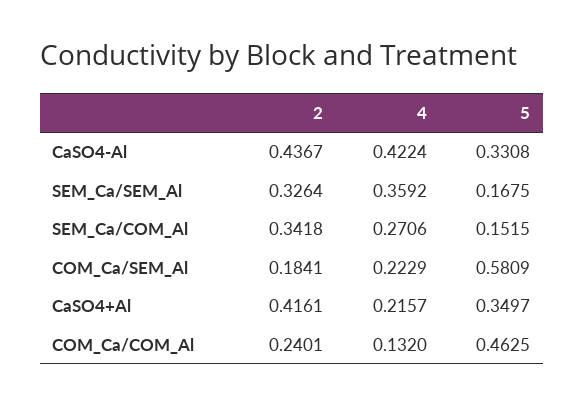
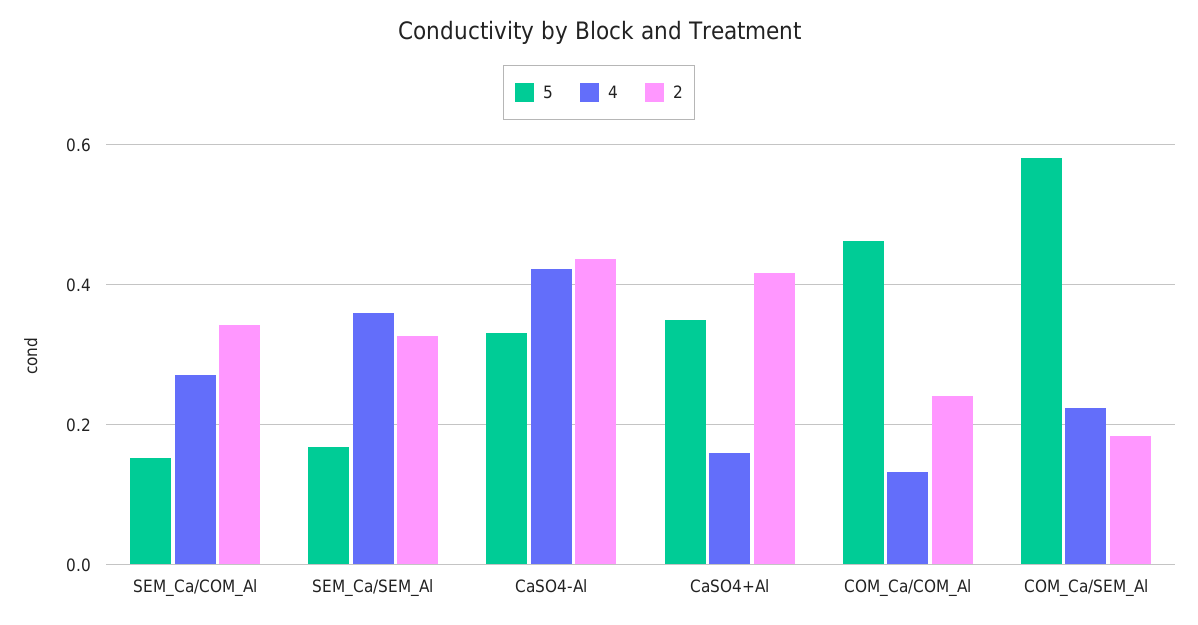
4, CaSO4+Al: 0.2157 -> 0.16

